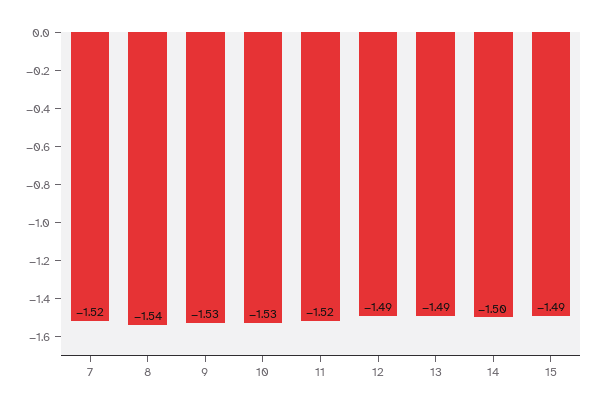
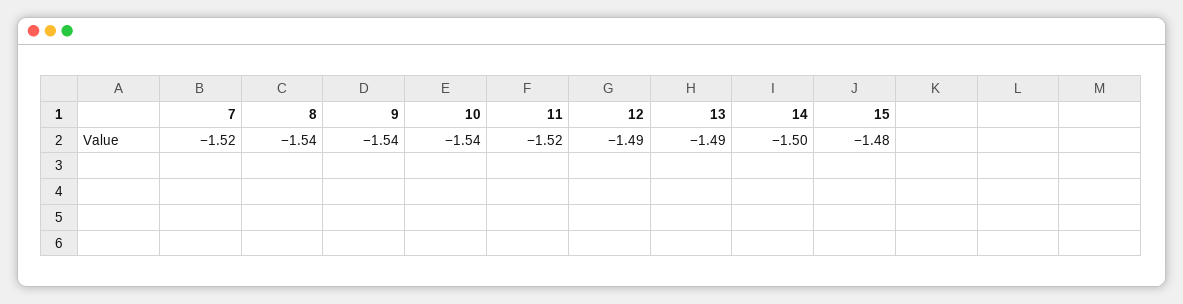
9: -1.53 -> -1.54
10: -1.53 -> -1.54
15: -1.49 -> -1.48

